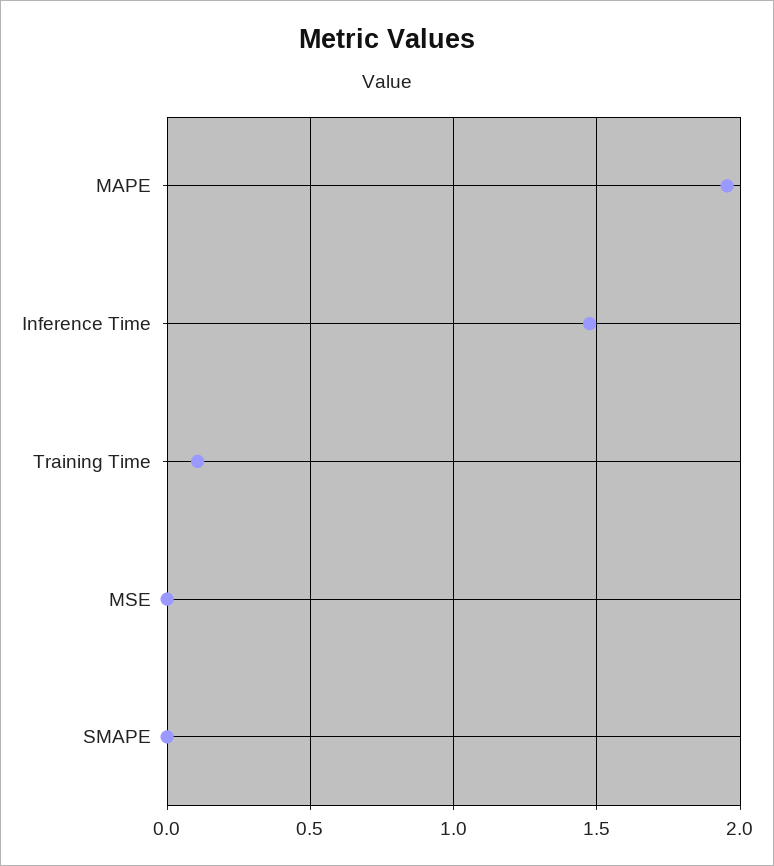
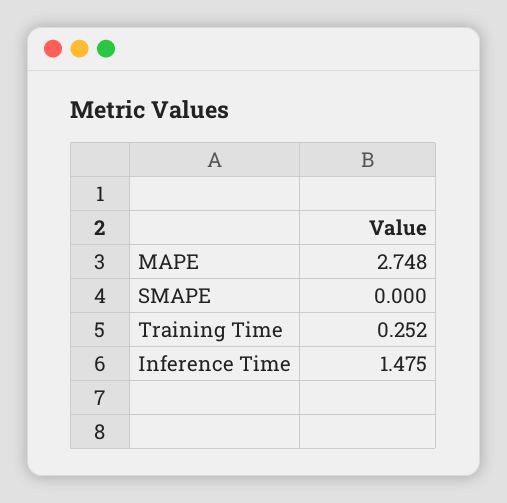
MAPE: 1.95 -> 2.748
Training Time: 0.1 -> 0.252
MSE: 0 -> none

